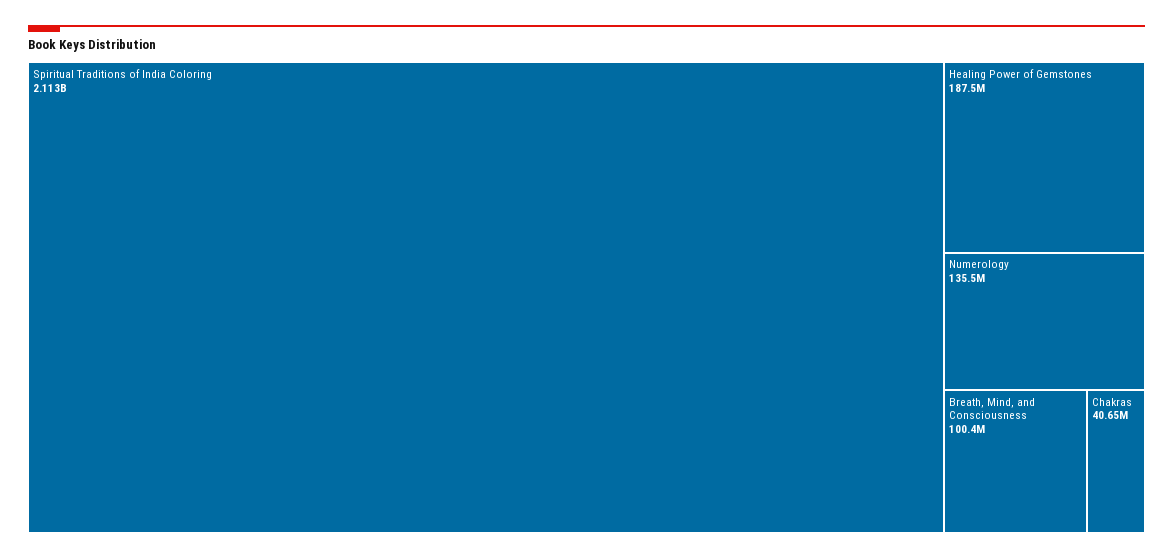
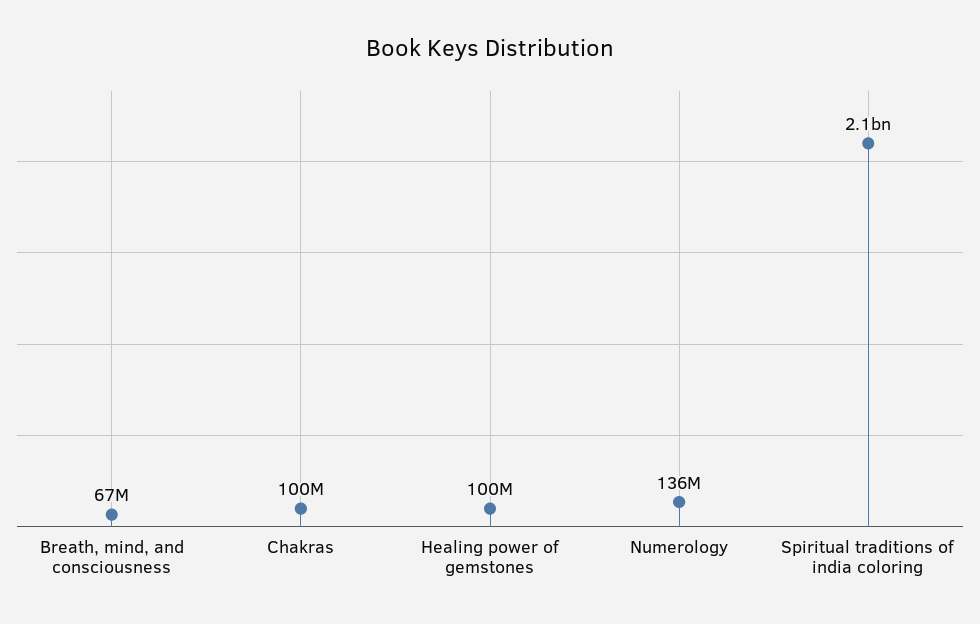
Healing Power of Gemstones: 187500000 -> 100000000
Breath, Mind, and Consciousness: 100400000 -> 67000000
Chakras: 40650000 -> 100000000

